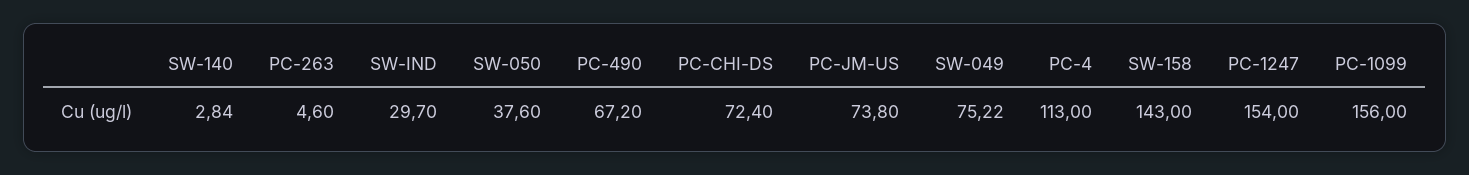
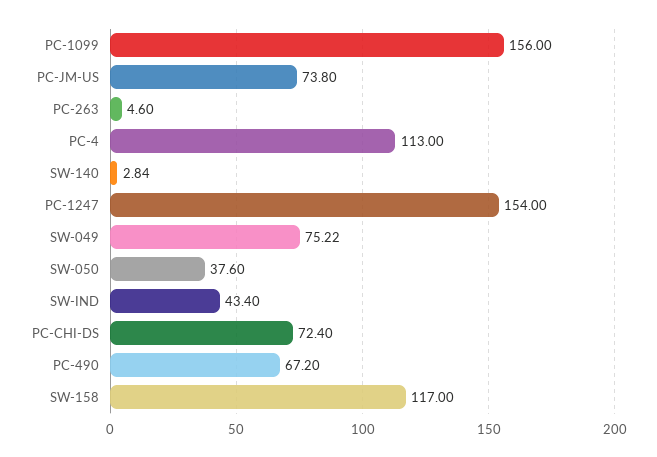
SW-IND: 29.7 -> 43.4
SW-158: 143 -> 117

